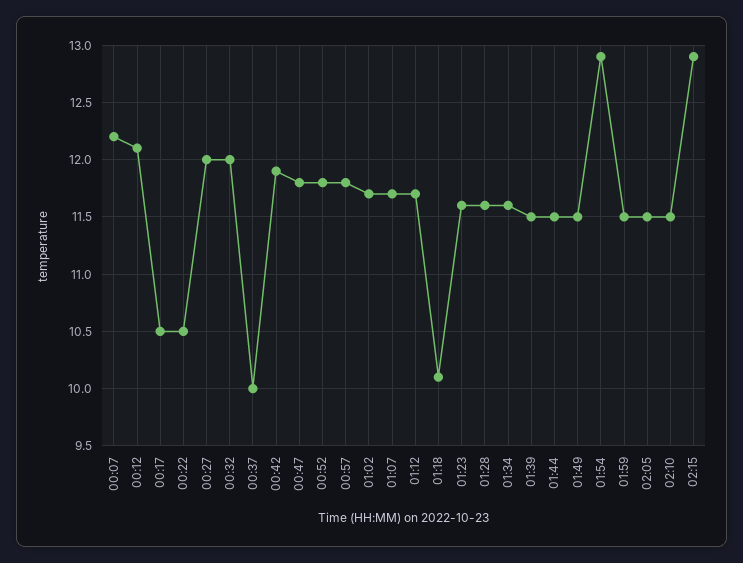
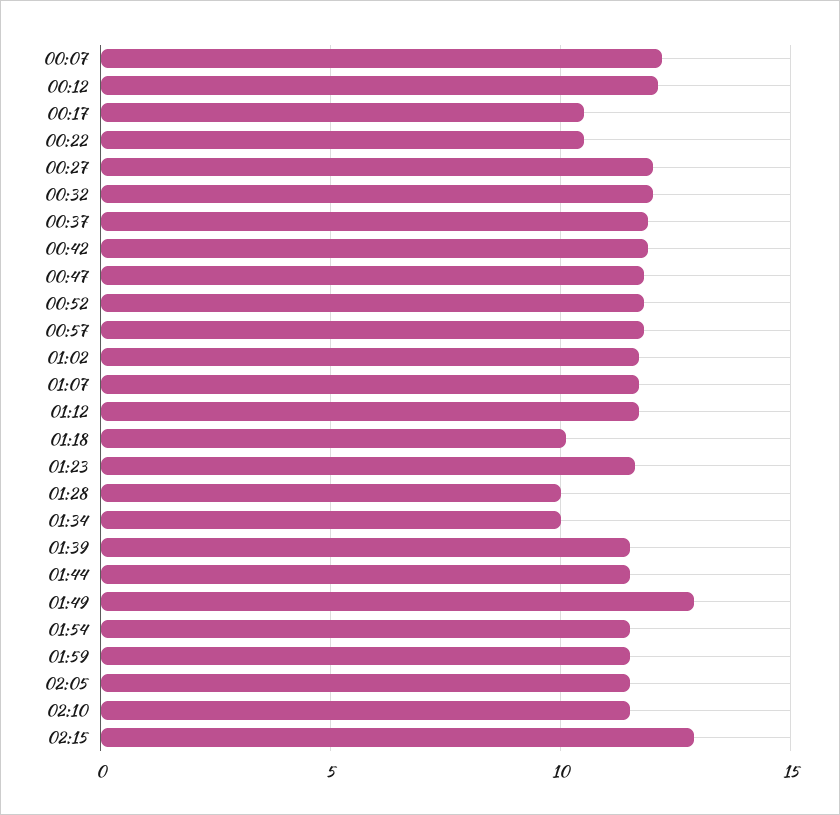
00:37: 10 -> 12
01:28: 11.6 -> 10
01:34: 11.6 -> 10
01:49: 11.5 -> 13
01:54: 12.9 -> 11.5

